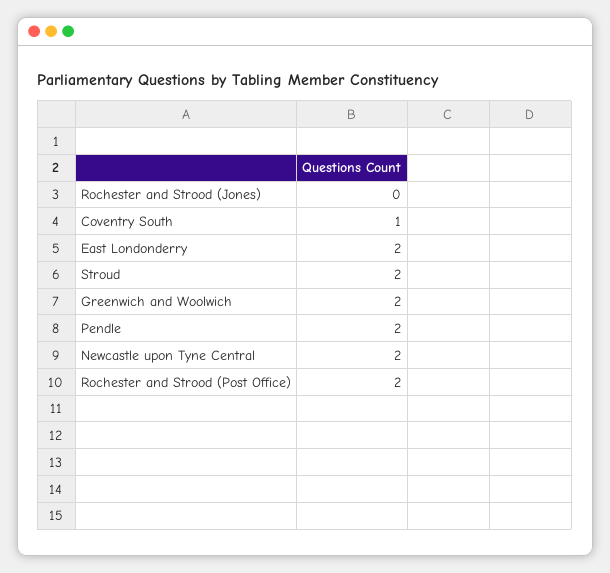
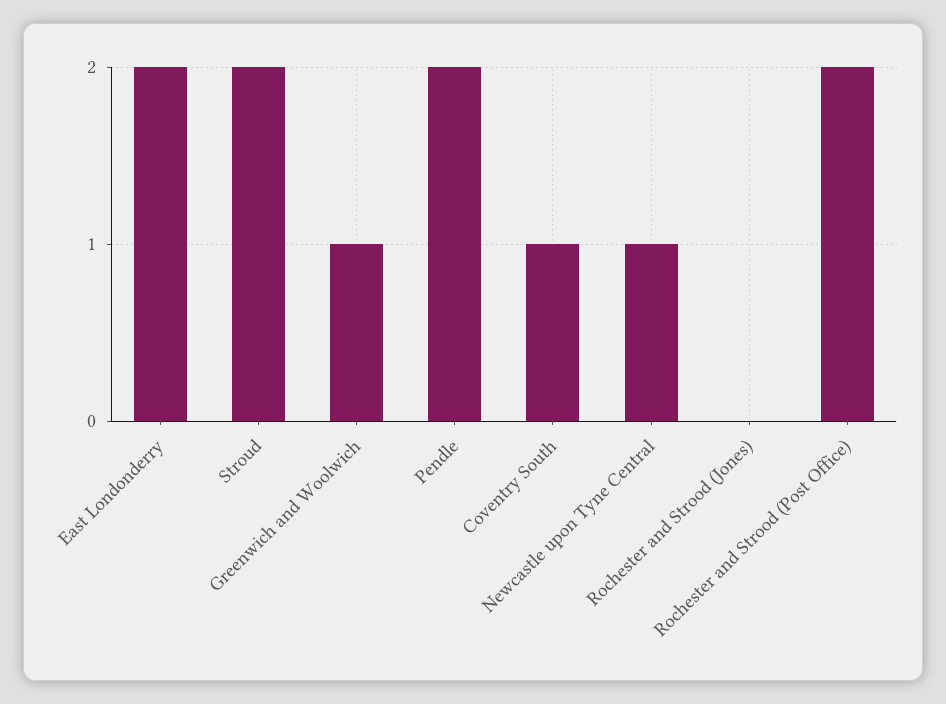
Greenwich and Woolwich: 2 -> 1
Newcastle upon Tyne Central: 2 -> 1

